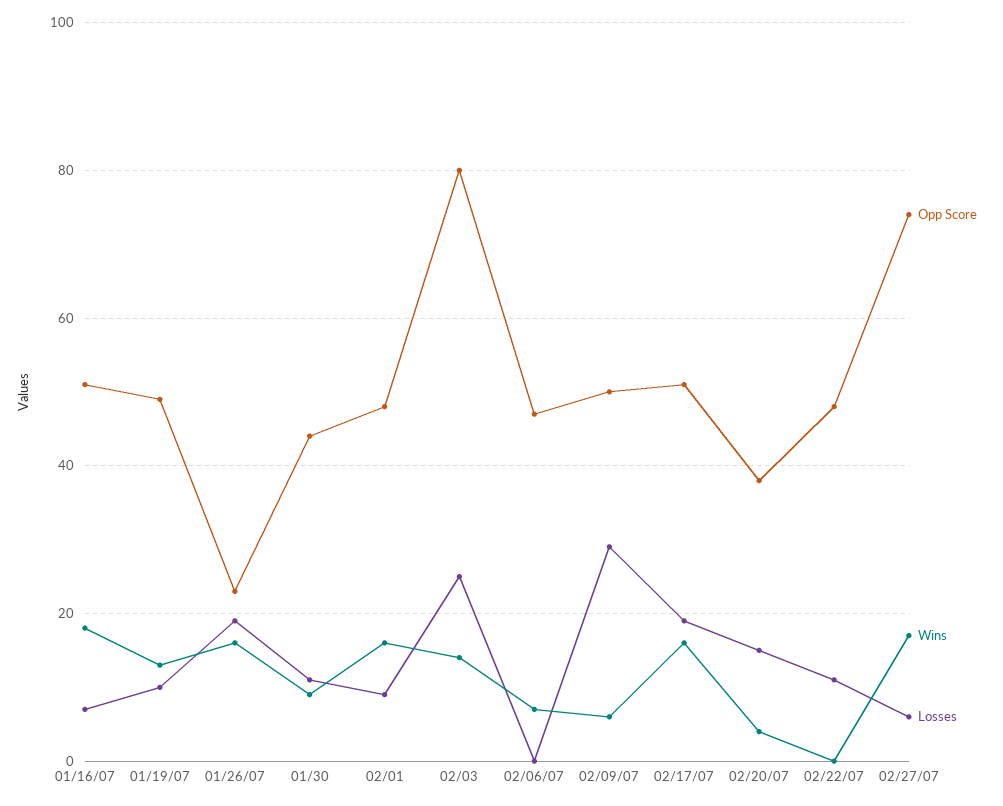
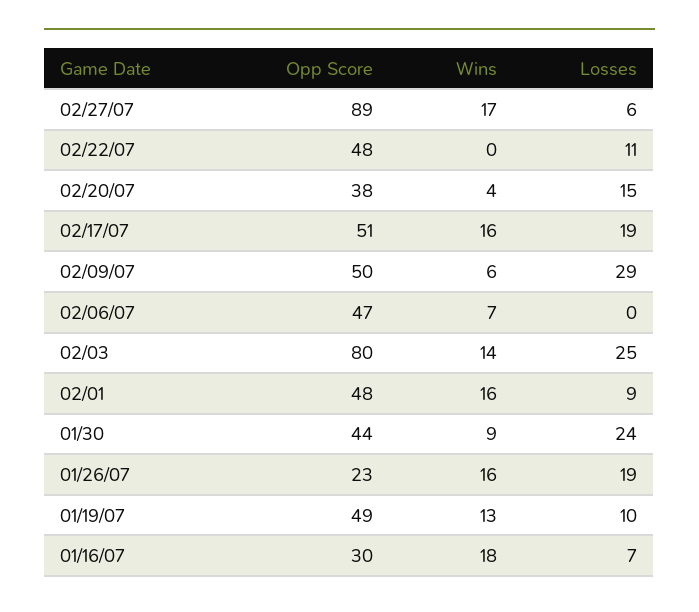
Opp Score, 01/16/07: 50 -> 30
Losses, 01/30: 10 -> 24
Opp Score, 02/27/07: 75 -> 89

